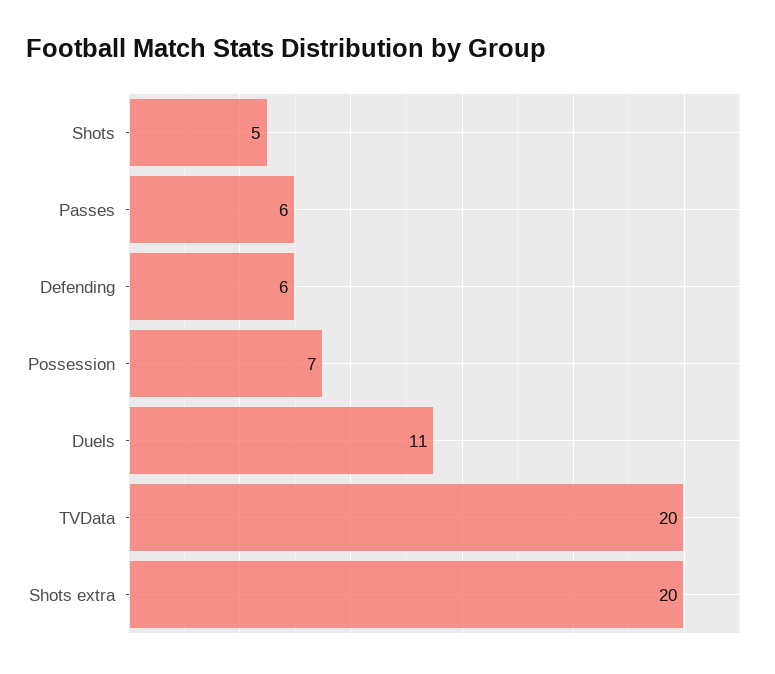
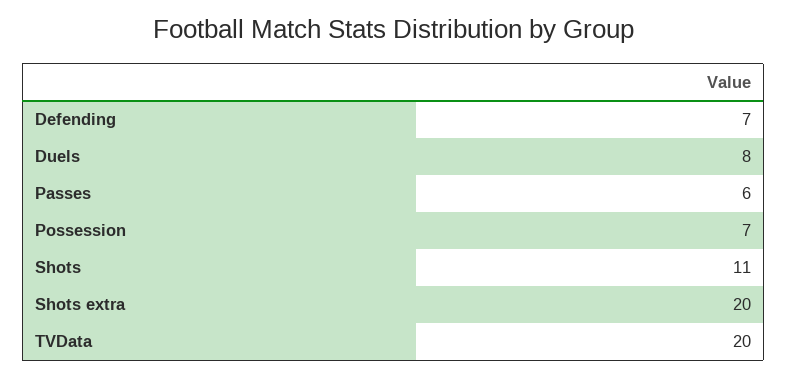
Shots: 5 -> 11
Defending: 6 -> 7
Duels: 11 -> 8

